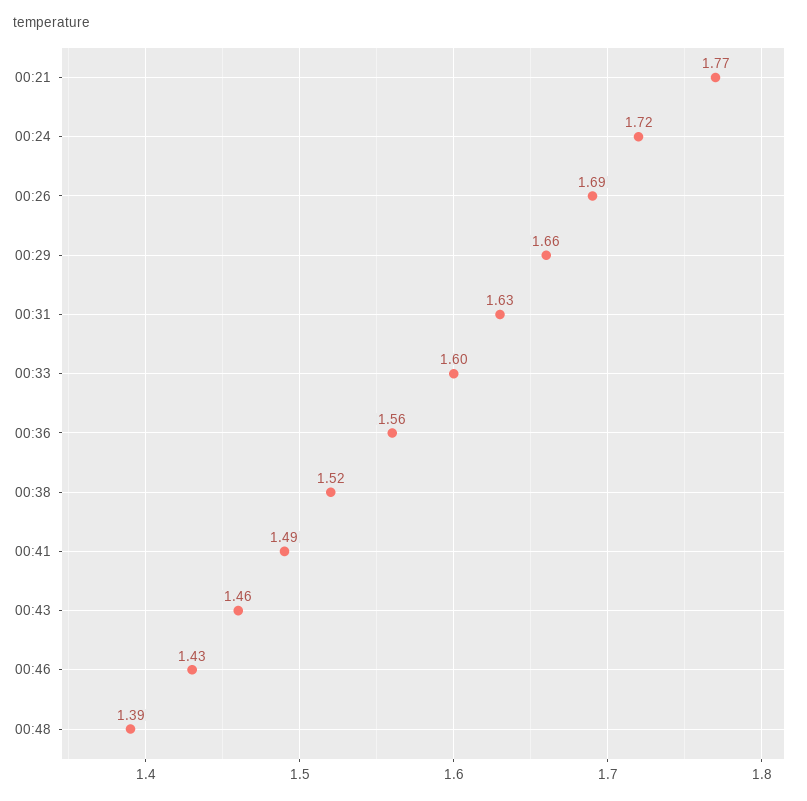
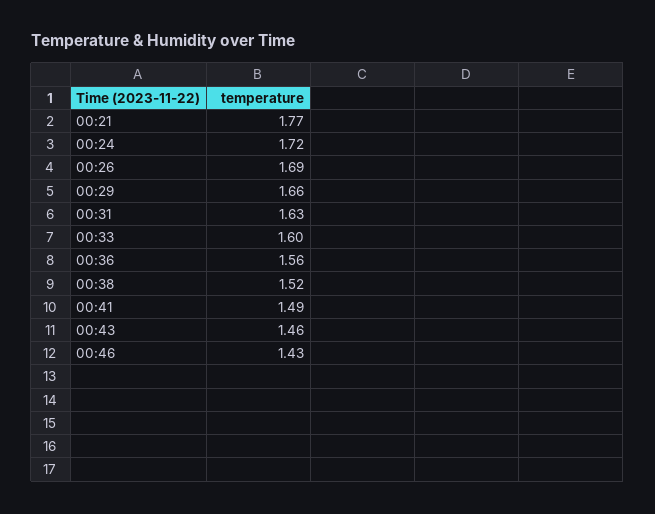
00:48: 1.39 -> none

